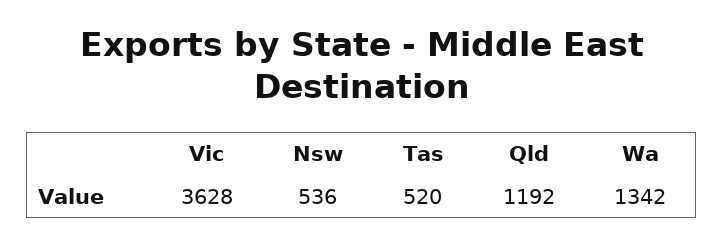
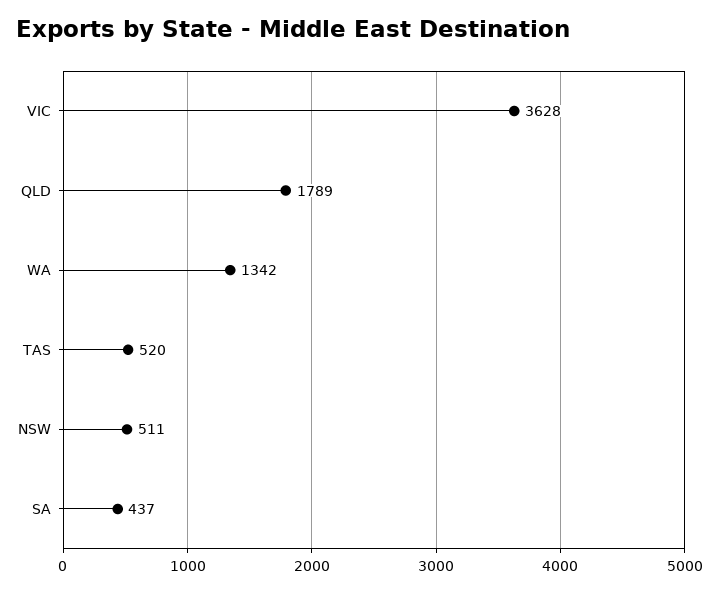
Nsw: 536 -> 511
Qld: 1192 -> 1789
SA: none -> 437

